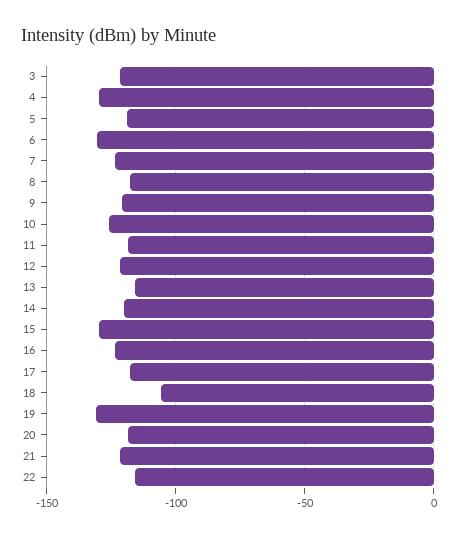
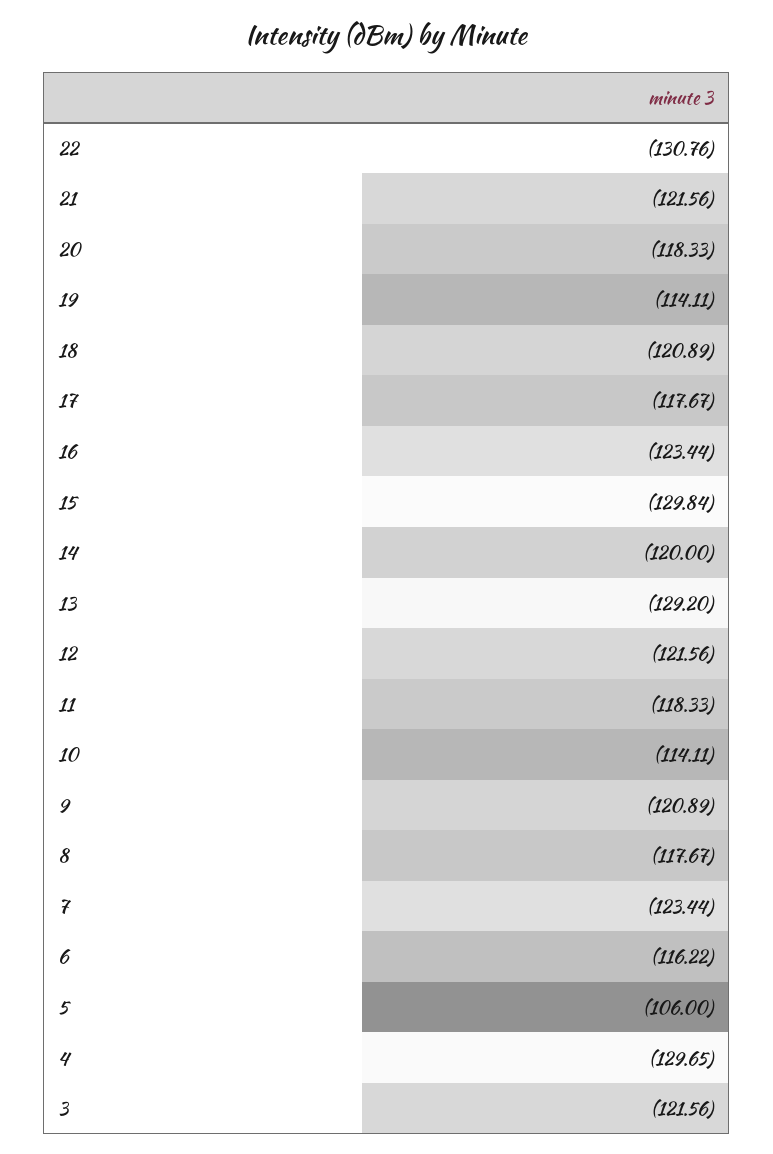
5: -120 -> -106
6: -130 -> -116.22
10: -125 -> -114.11
13: -115 -> -129.2
18: -105 -> -120.89
19: -130 -> -114.11
22: -115 -> -130.76

